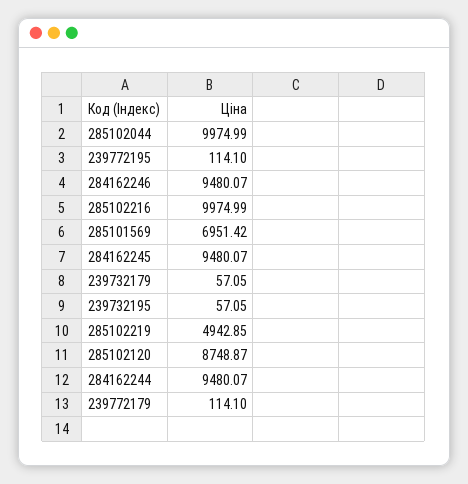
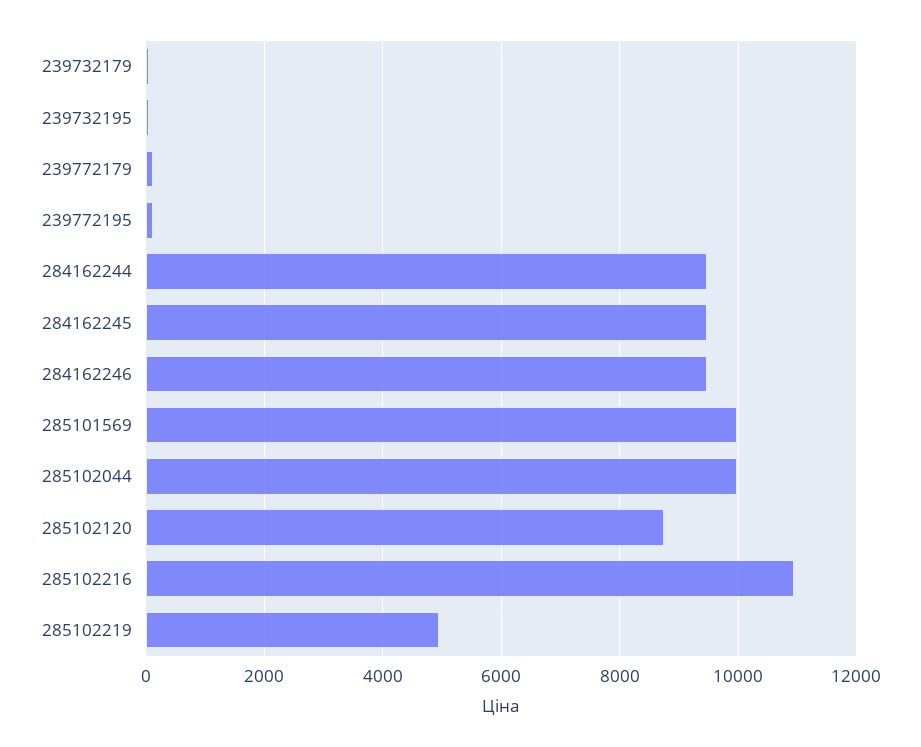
285102216: 9974.99 -> 11000
285101569: 6951.42 -> 10000

